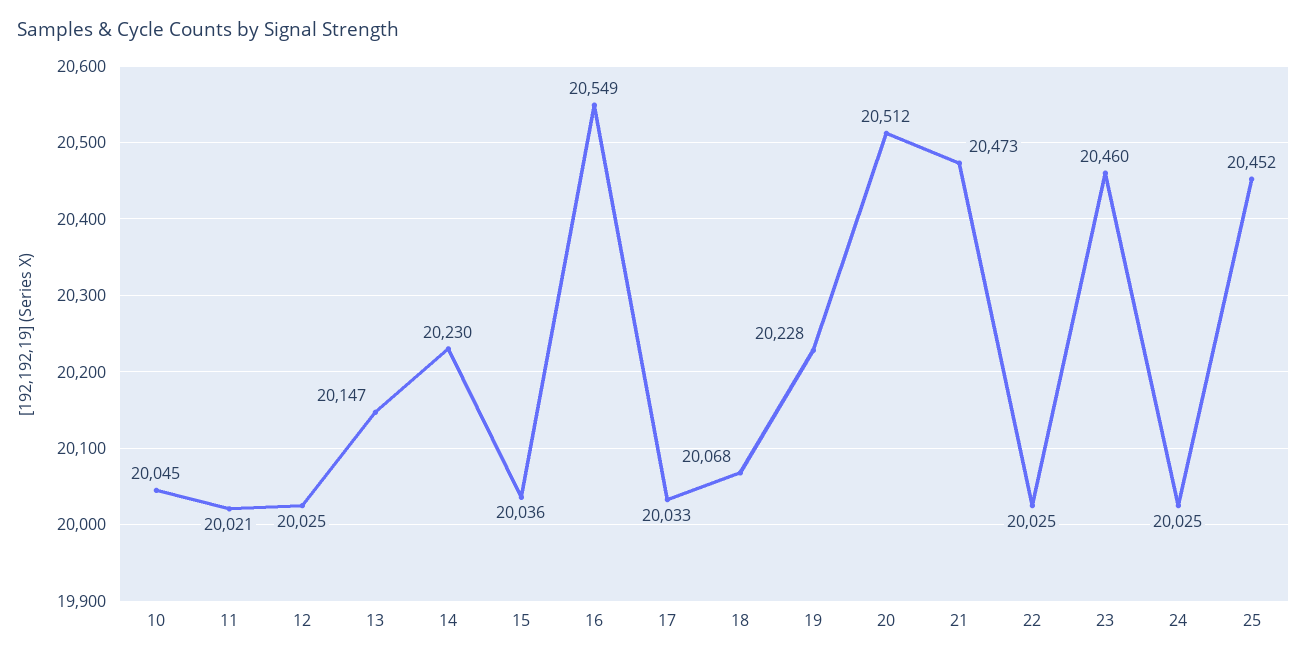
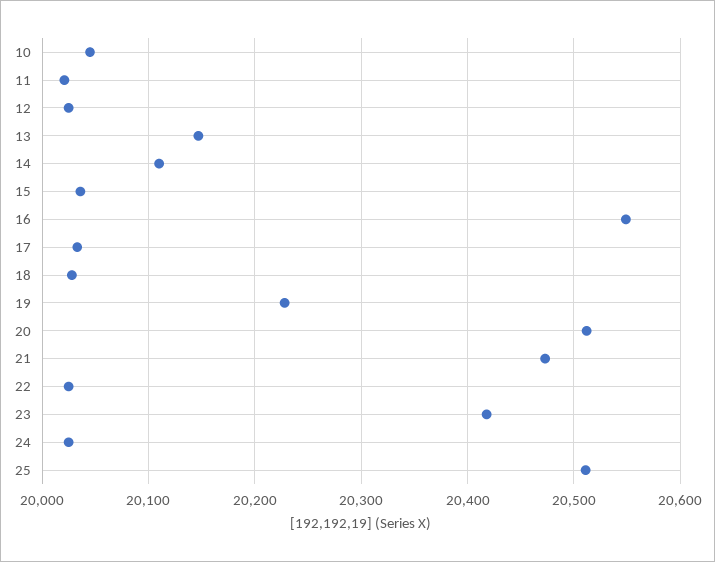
14: 20230 -> 20110
18: 20068 -> 20030
23: 20460 -> 20420
25: 20452 -> 20510

